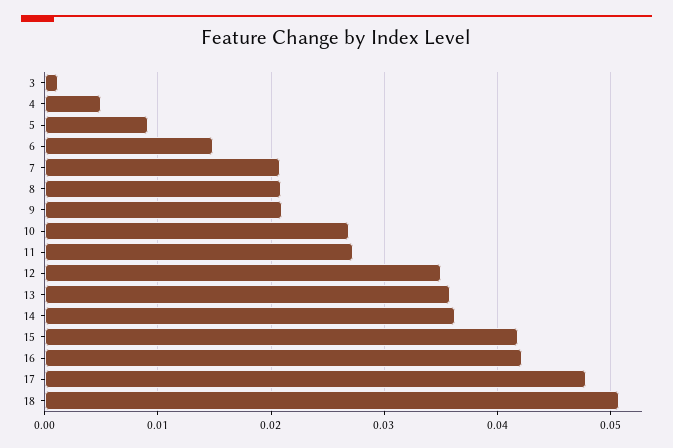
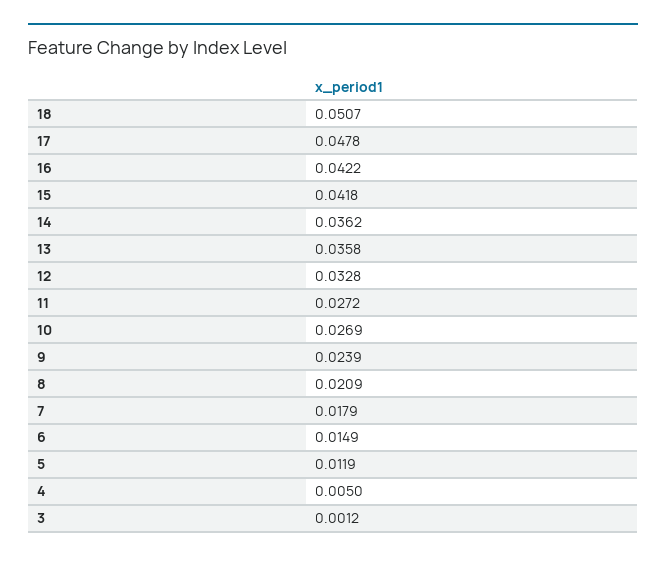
5: 0.009 -> 0.0119
7: 0.021 -> 0.0179
9: 0.021 -> 0.0239
12: 0.035 -> 0.0328

